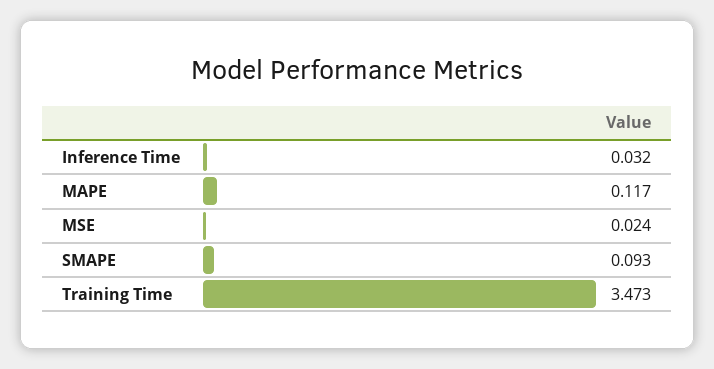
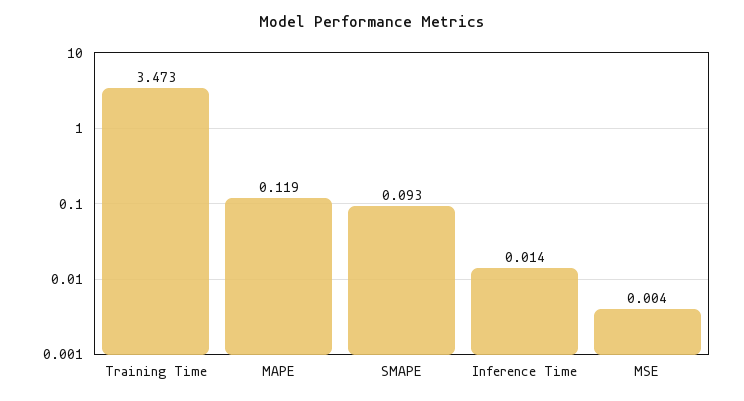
Inference Time: 0.032 -> 0.014
MAPE: 0.117 -> 0.119
MSE: 0.024 -> 0.004

